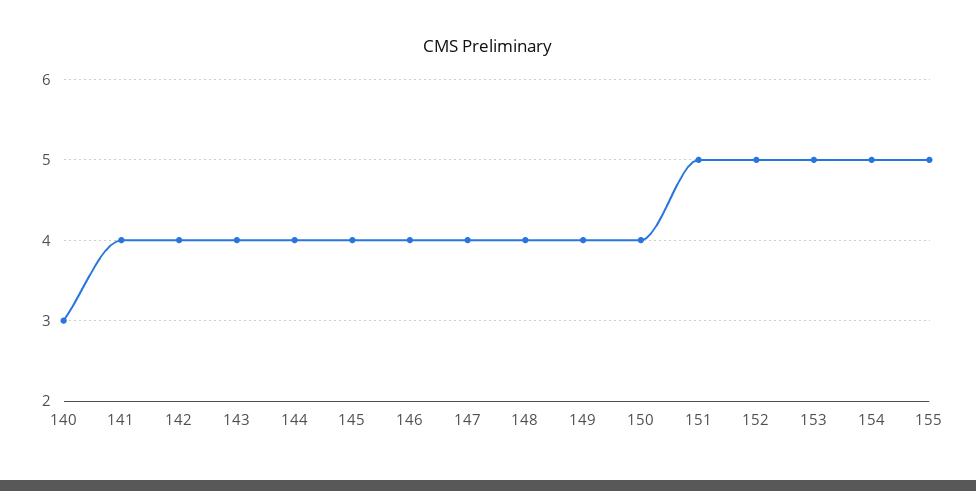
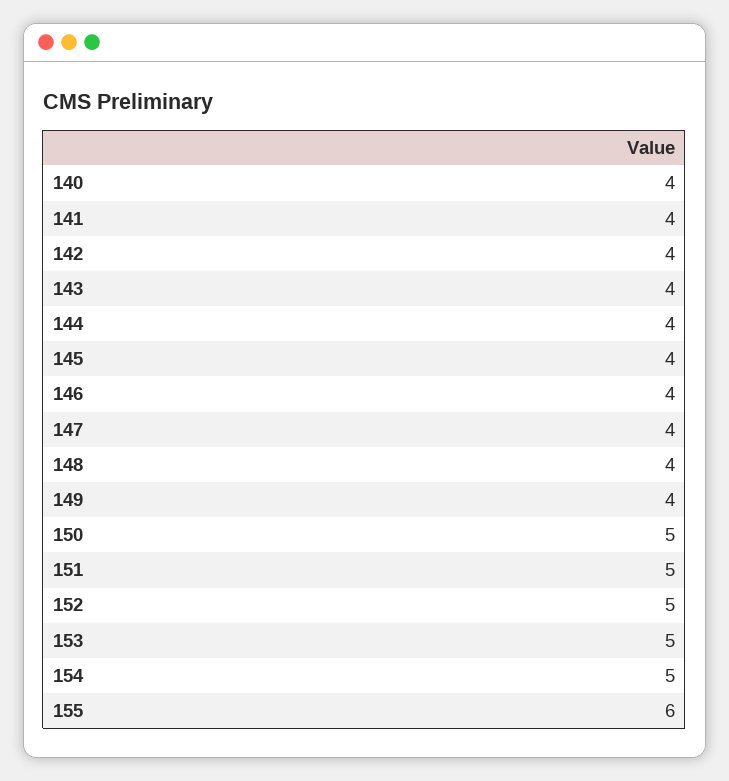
140: 3 -> 4
150: 4 -> 5
155: 5 -> 6

